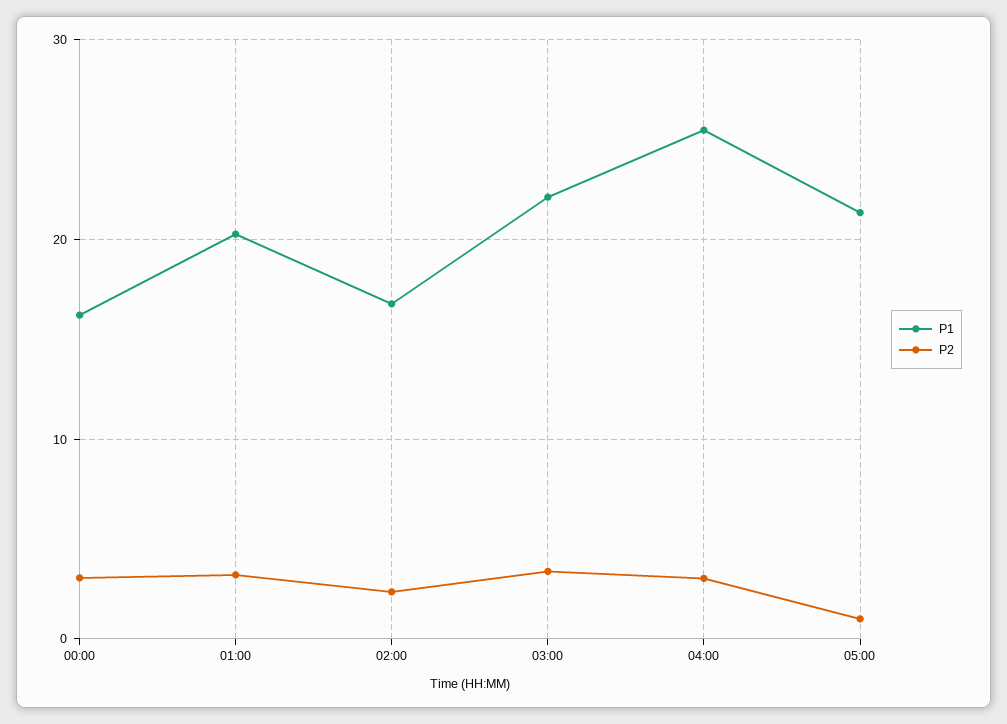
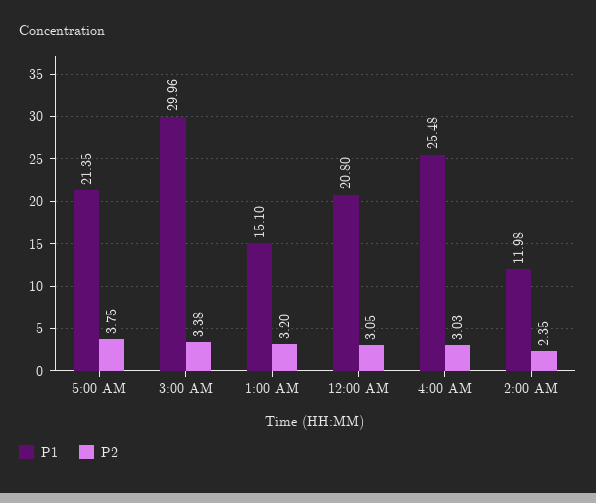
P1, 00:00: 16 -> 20.8
P1, 01:00: 20 -> 15.1
P1, 02:00: 17 -> 11.98
P1, 03:00: 22 -> 29.96
P2, 05:00: 1 -> 3.75

